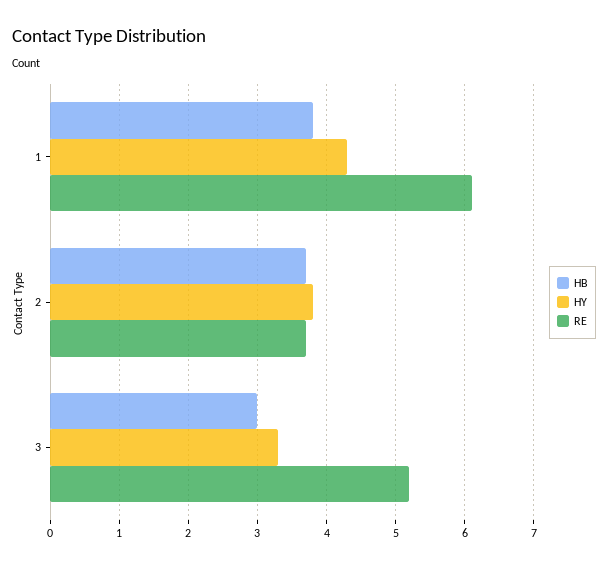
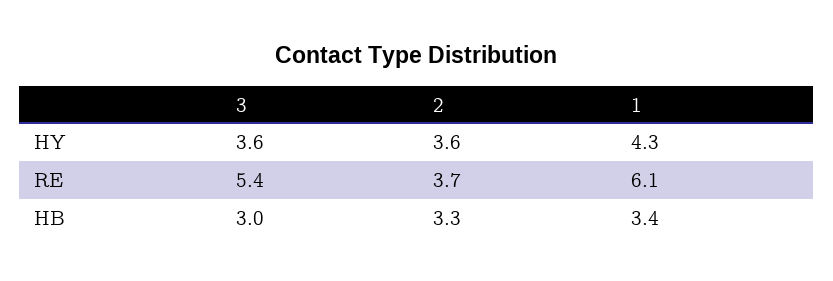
HB, 1: 3.8 -> 3.4
HB, 2: 3.7 -> 3.3
HY, 2: 3.8 -> 3.6
HY, 3: 3.3 -> 3.6
RE, 3: 5.2 -> 5.4

